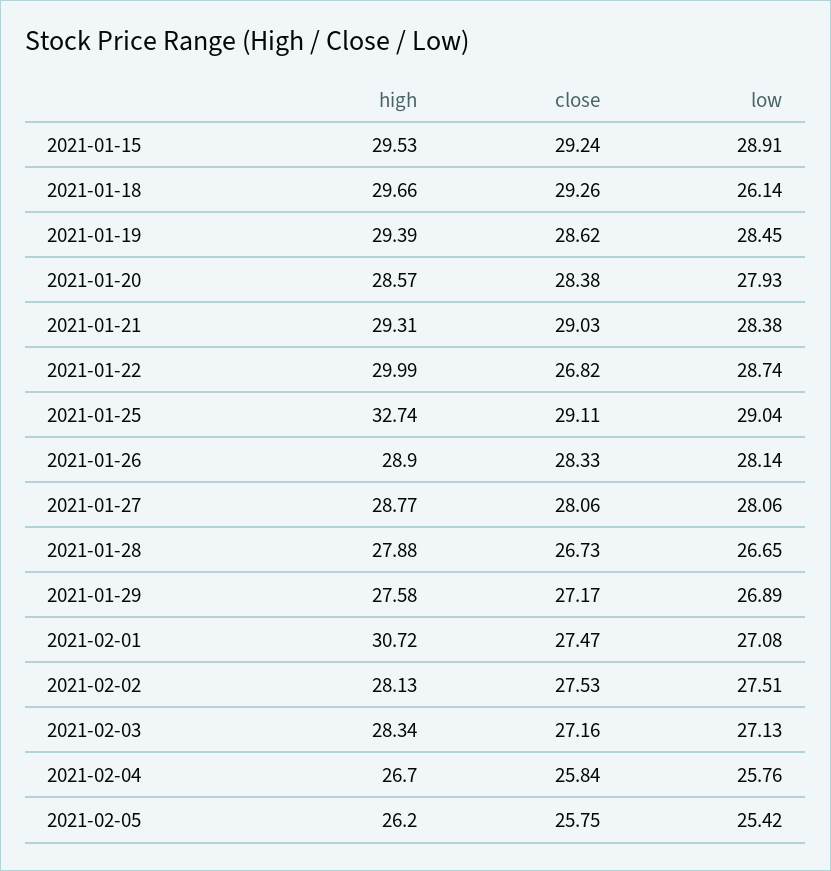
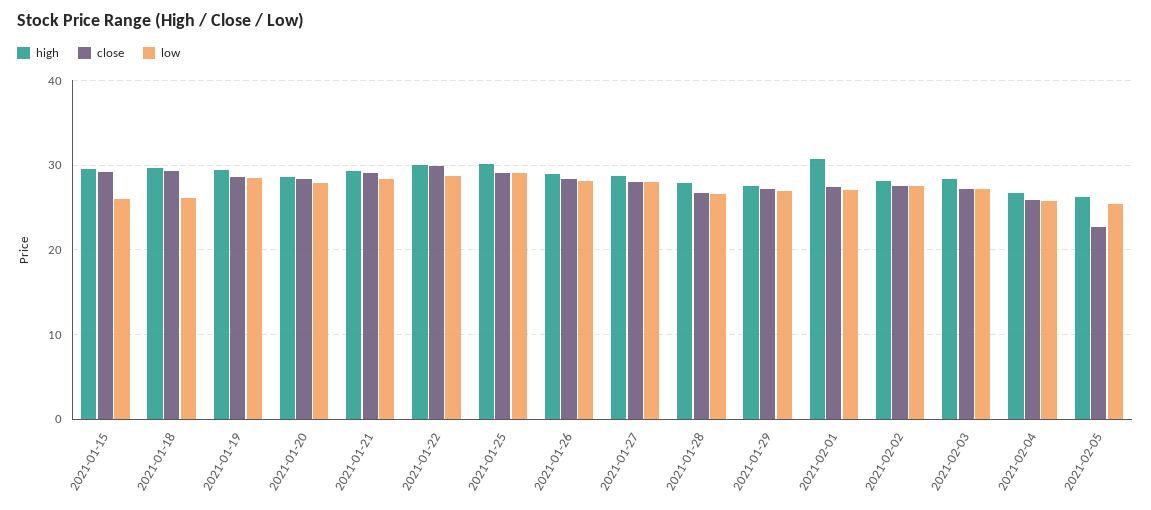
low, 2021-01-15: 28.91 -> 26
close, 2021-01-22: 26.82 -> 30
high, 2021-01-25: 32.74 -> 30
close, 2021-02-05: 25.75 -> 23

